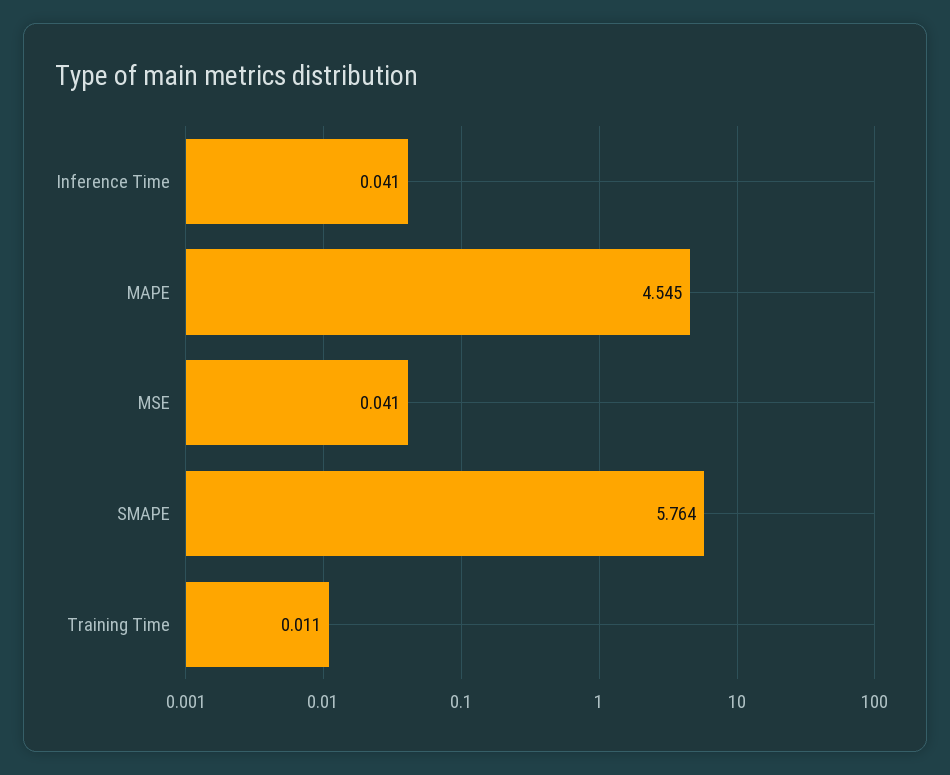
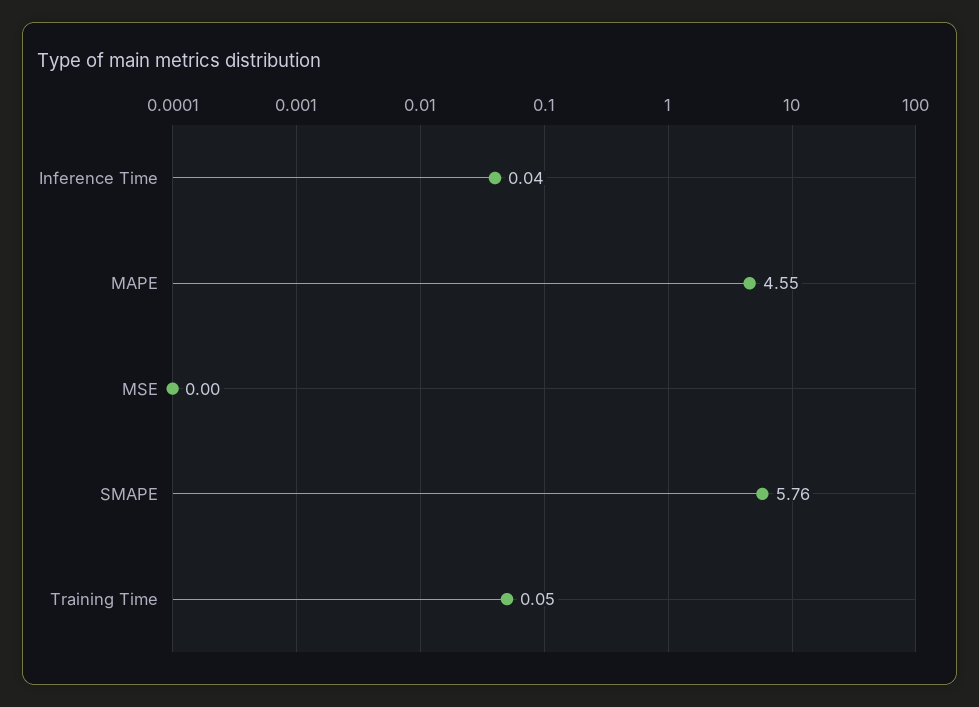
MSE: 0.041 -> 0
Training Time: 0.011 -> 0.05

